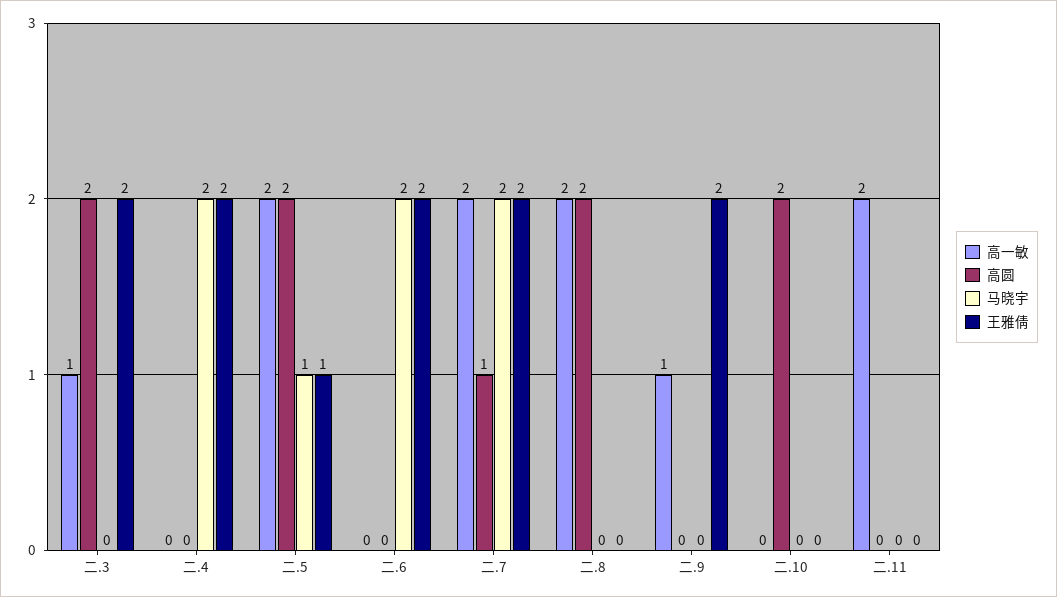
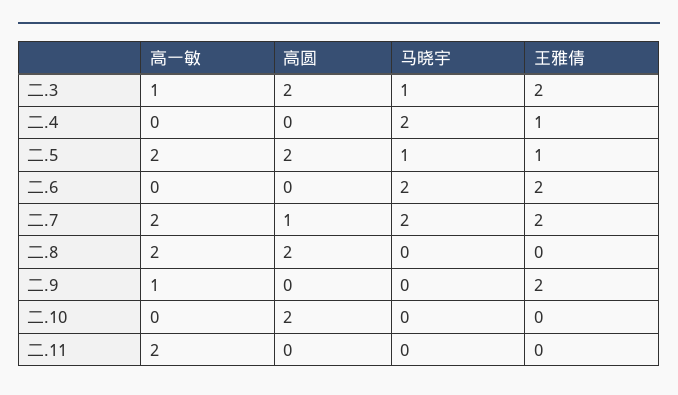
马晓宇, 二.3: 0 -> 1
王雅倩, 二.4: 2 -> 1

